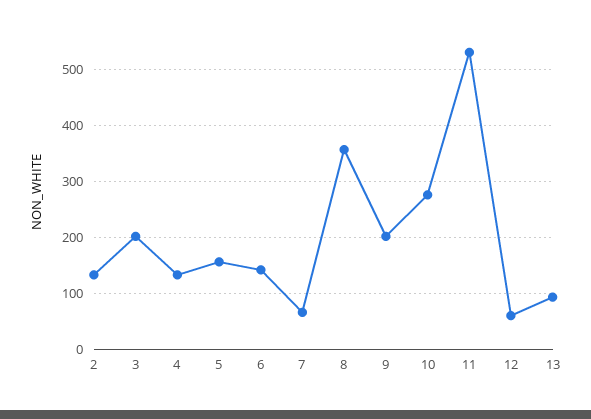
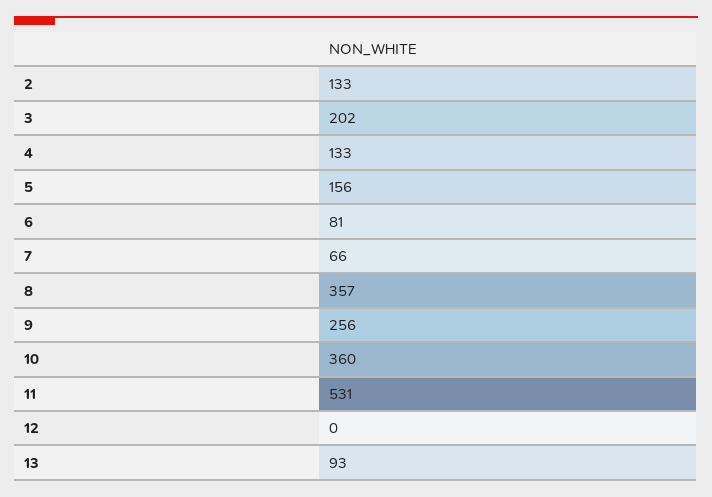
6: 140 -> 81
9: 200 -> 256
10: 280 -> 360
12: 60 -> 0

